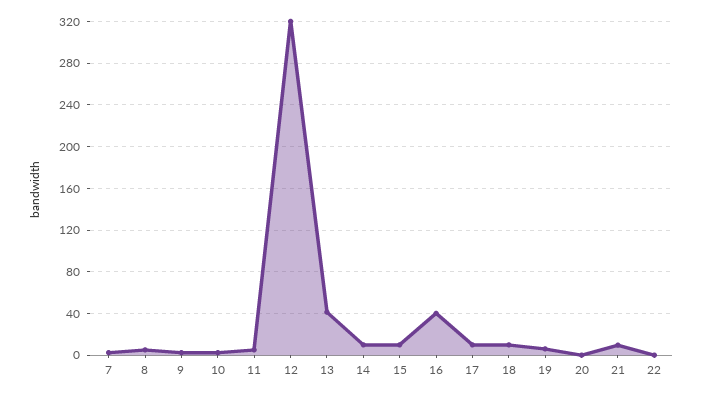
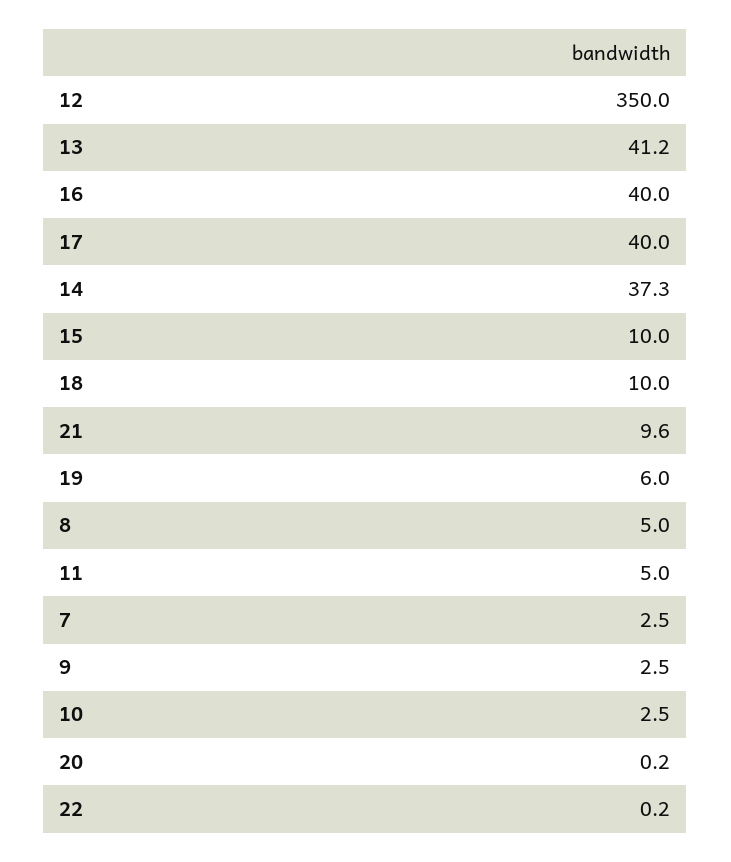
12: 320 -> 350
14: 10 -> 37.3
17: 10 -> 40

